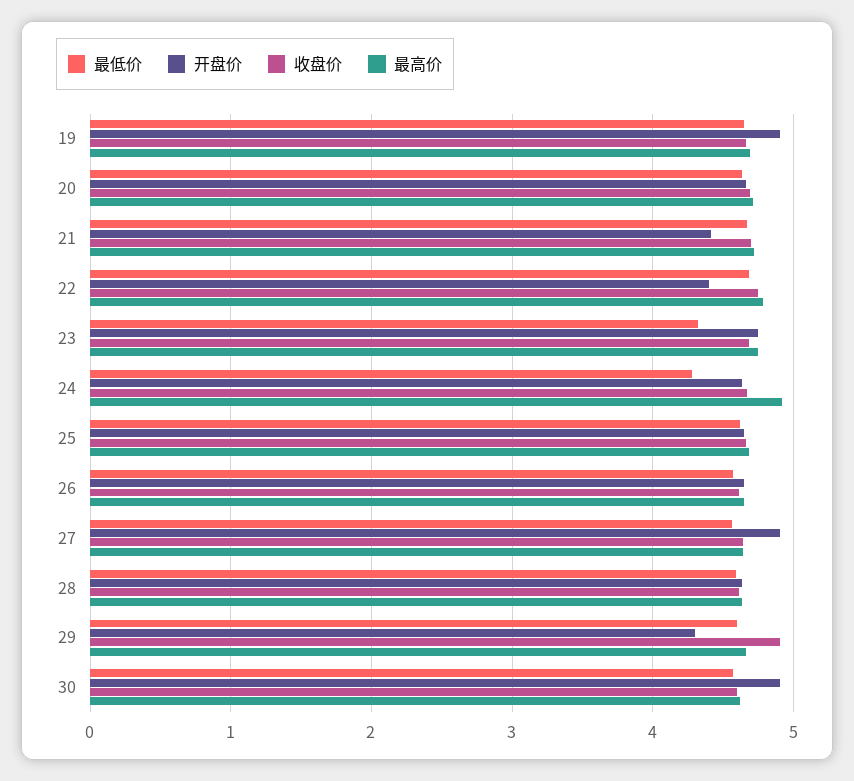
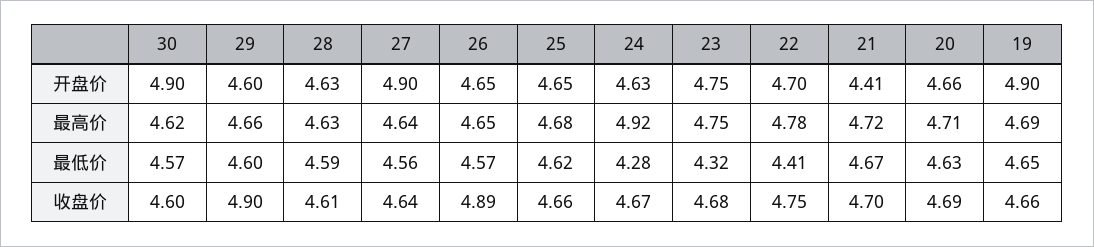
最低价, 22: 4.7 -> 4.41
开盘价, 22: 4.4 -> 4.7
收盘价, 26: 4.6 -> 4.89
开盘价, 29: 4.3 -> 4.6

